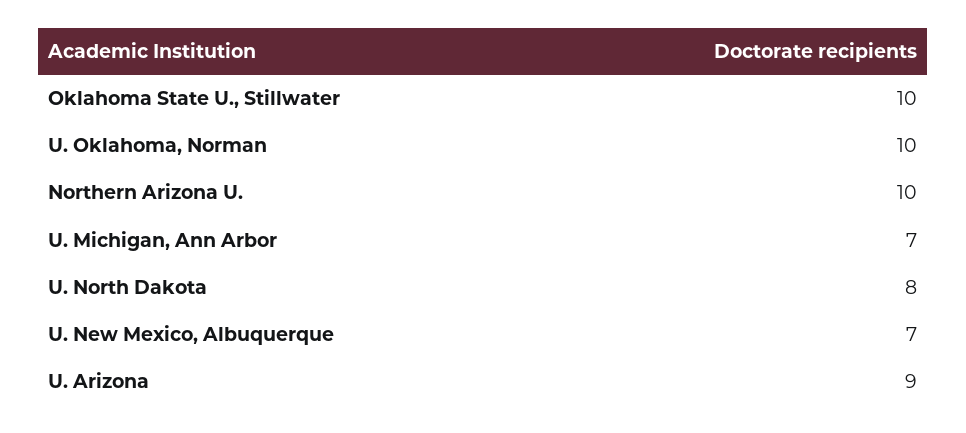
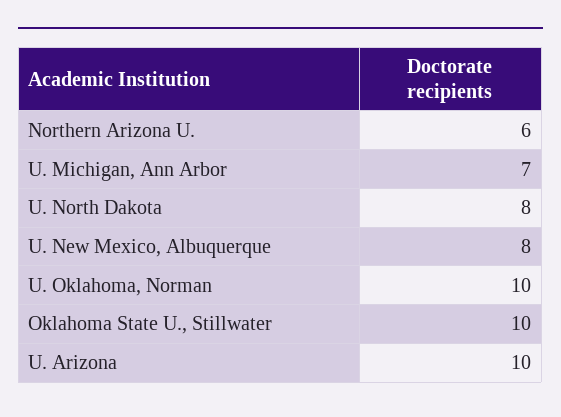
Northern Arizona U.: 10 -> 6
U. New Mexico, Albuquerque: 7 -> 8
U. Arizona: 9 -> 10

